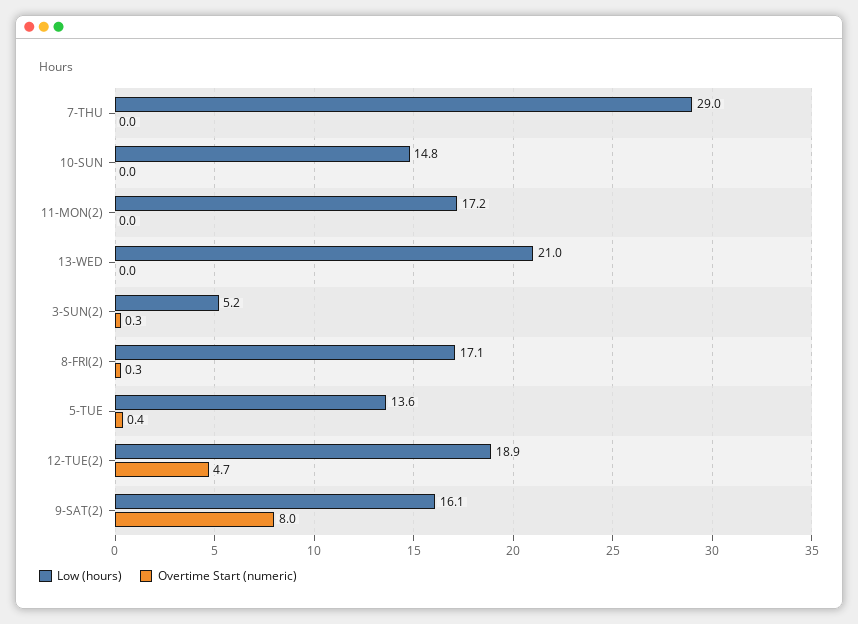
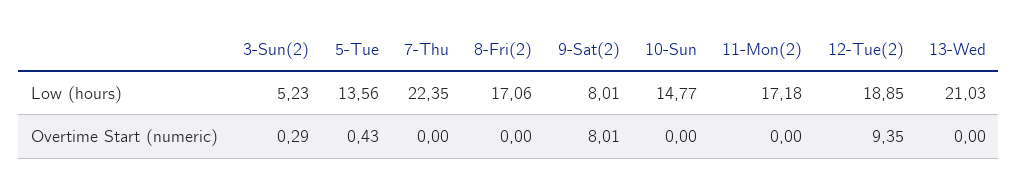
Low (hours), 7-THU: 29 -> 22.35
Overtime Start (numeric), 8-FRI(2): 0.3 -> 0
Overtime Start (numeric), 12-TUE(2): 4.7 -> 9.35
Low (hours), 9-SAT(2): 16.1 -> 8.01

